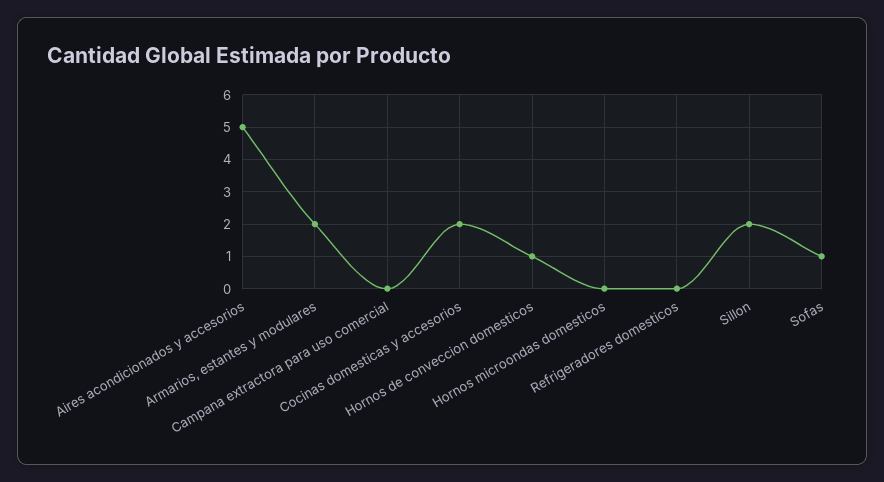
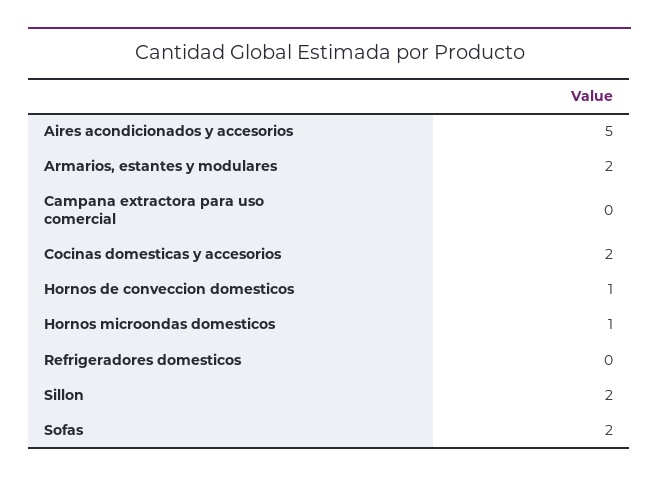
Hornos microondas domesticos: 0 -> 1
Sofas: 1 -> 2

